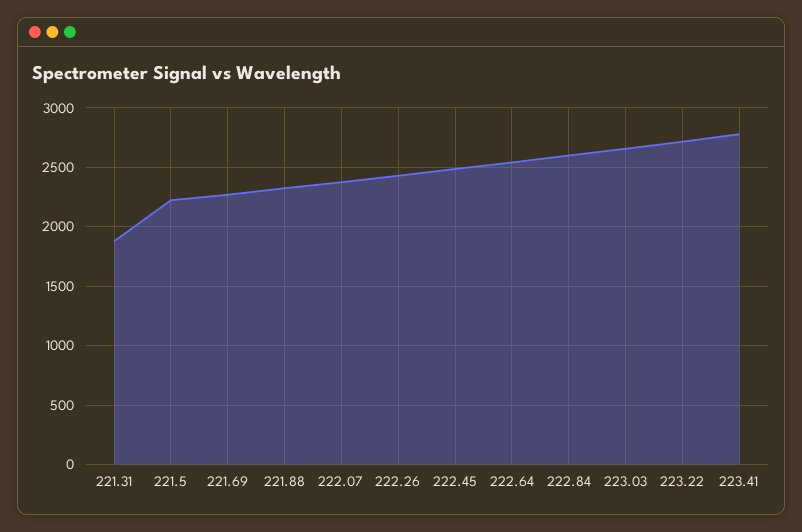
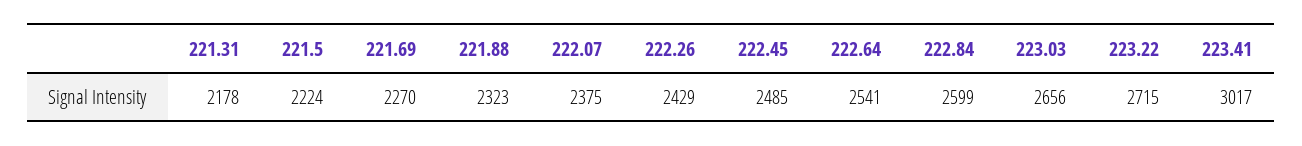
221.31: 1900 -> 2178
223.41: 2800 -> 3017

